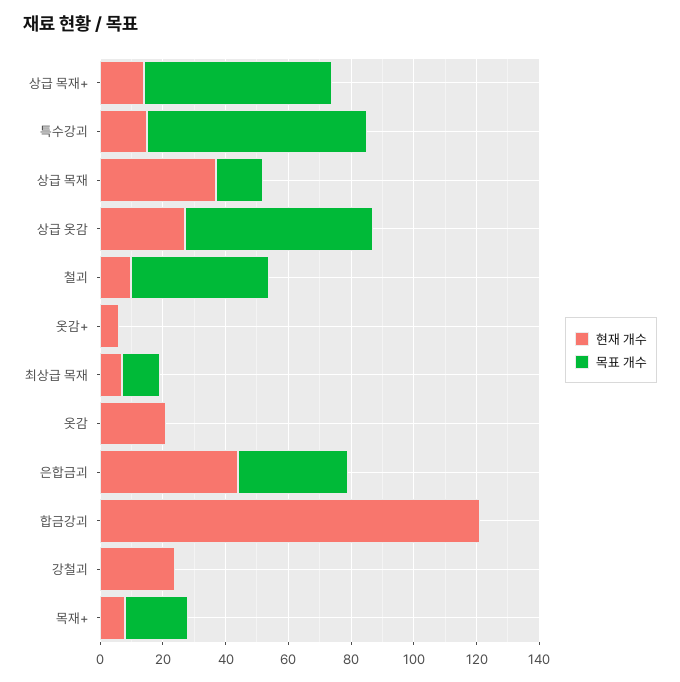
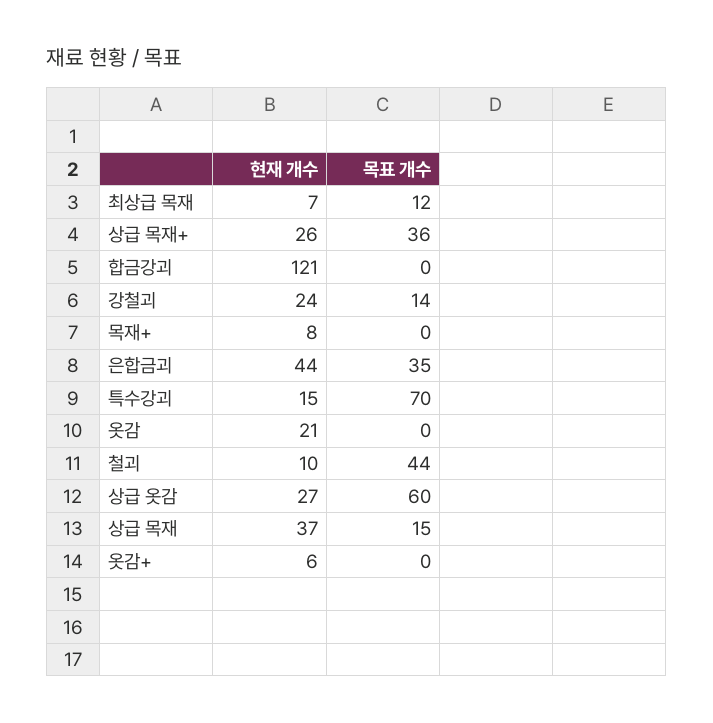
현재 개수, 상급 목재+: 15 -> 26
목표 개수, 상급 목재+: 60 -> 36
목표 개수, 강철괴: 0 -> 14
목표 개수, 목재+: 20 -> 0

